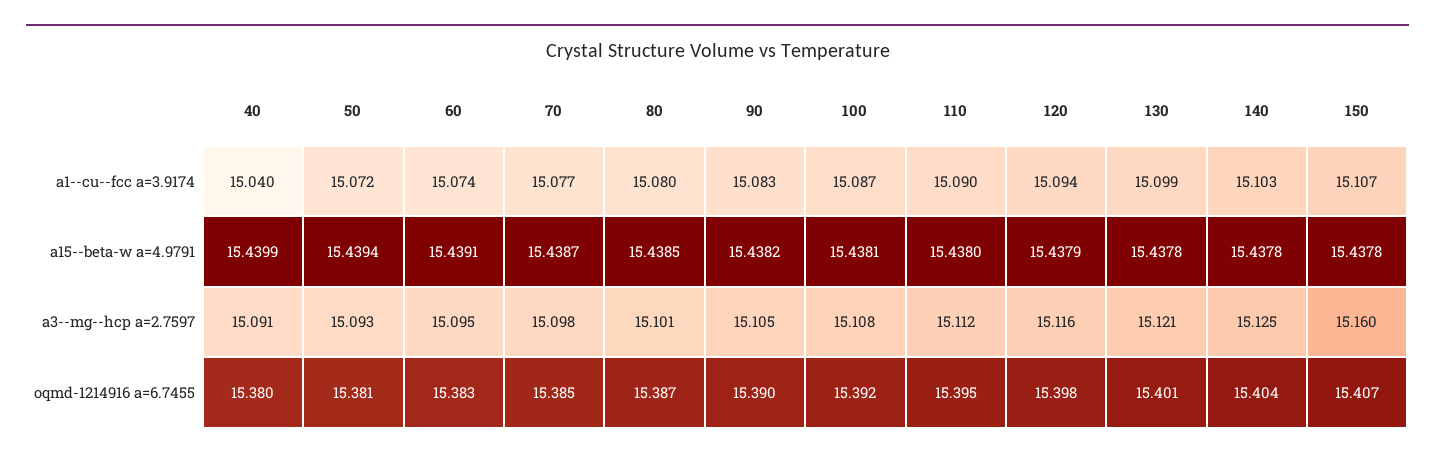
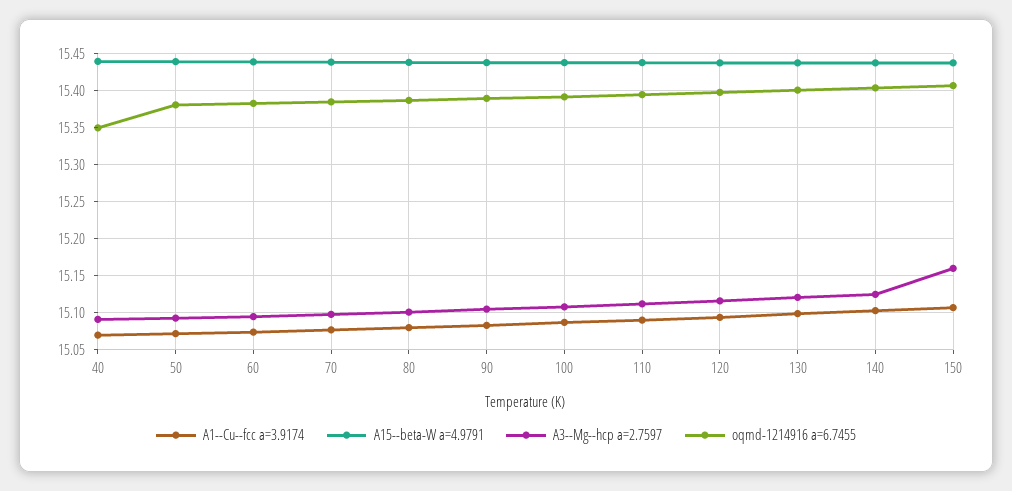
a1--cu--fcc a=3.9174, 40: 15.04 -> 15.07
oqmd-1214916 a=6.7455, 40: 15.38 -> 15.35

